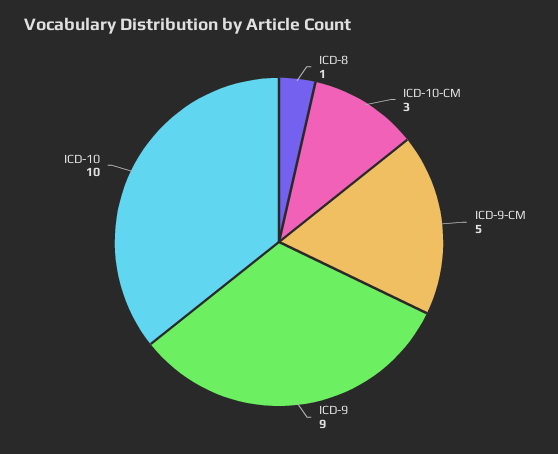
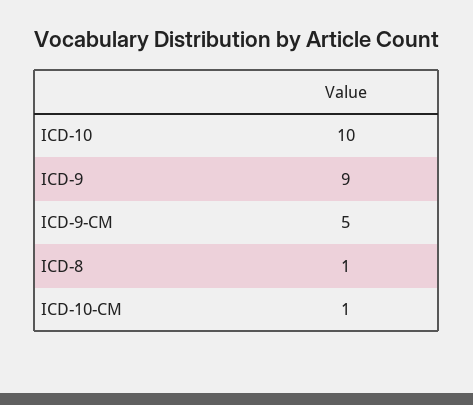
ICD-10-CM: 3 -> 1

